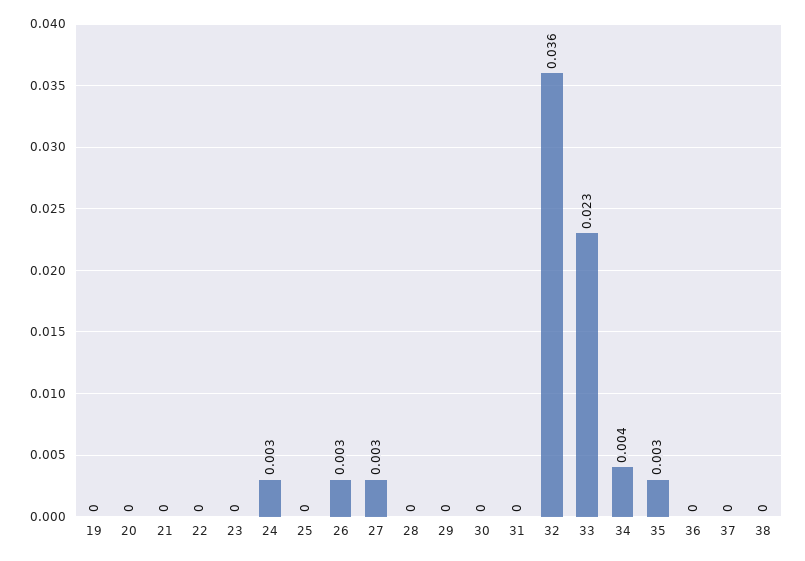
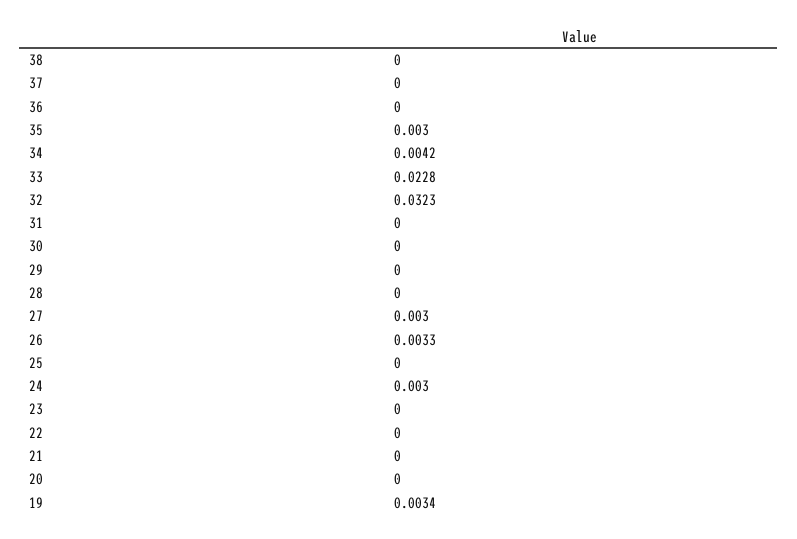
19: 0 -> 0.0034
32: 0.036 -> 0.0323

